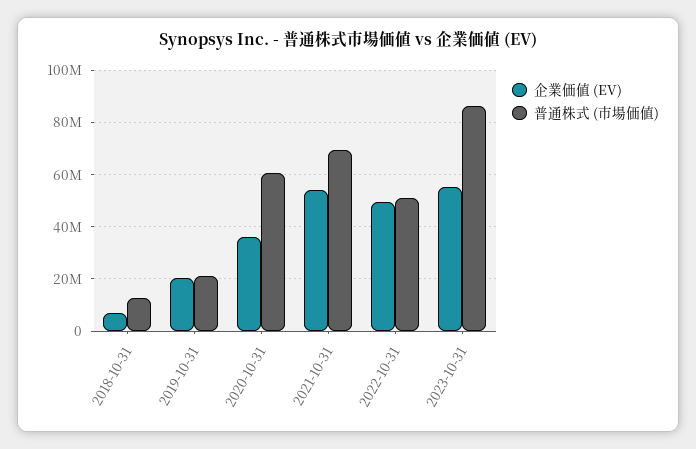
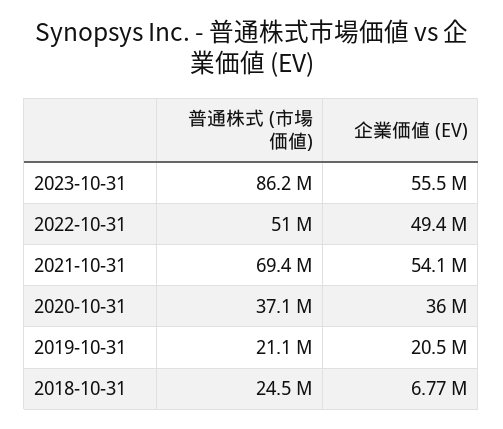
普通株式 (市場価値), 2018-10-31: 12500000 -> 24500000
普通株式 (市場価値), 2020-10-31: 60000000 -> 37100000

